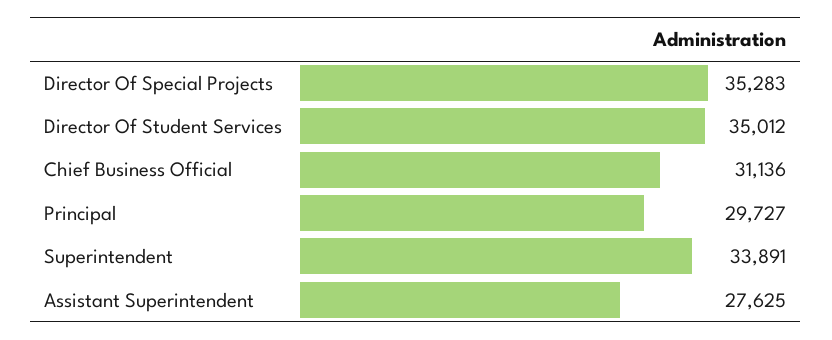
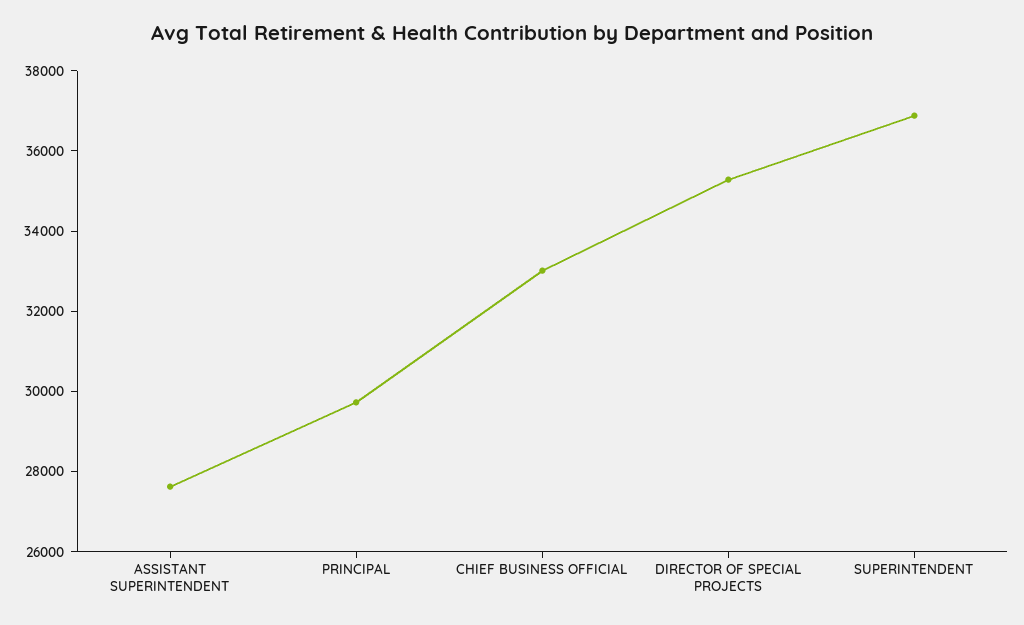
Director Of Student Services: 35012 -> none
Chief Business Official: 31136 -> 33000
Superintendent: 33891 -> 37000

